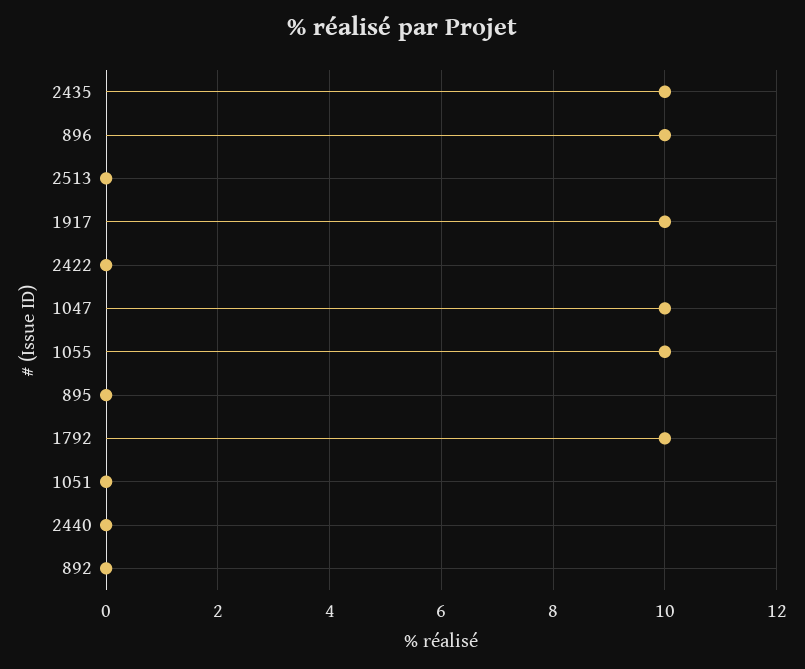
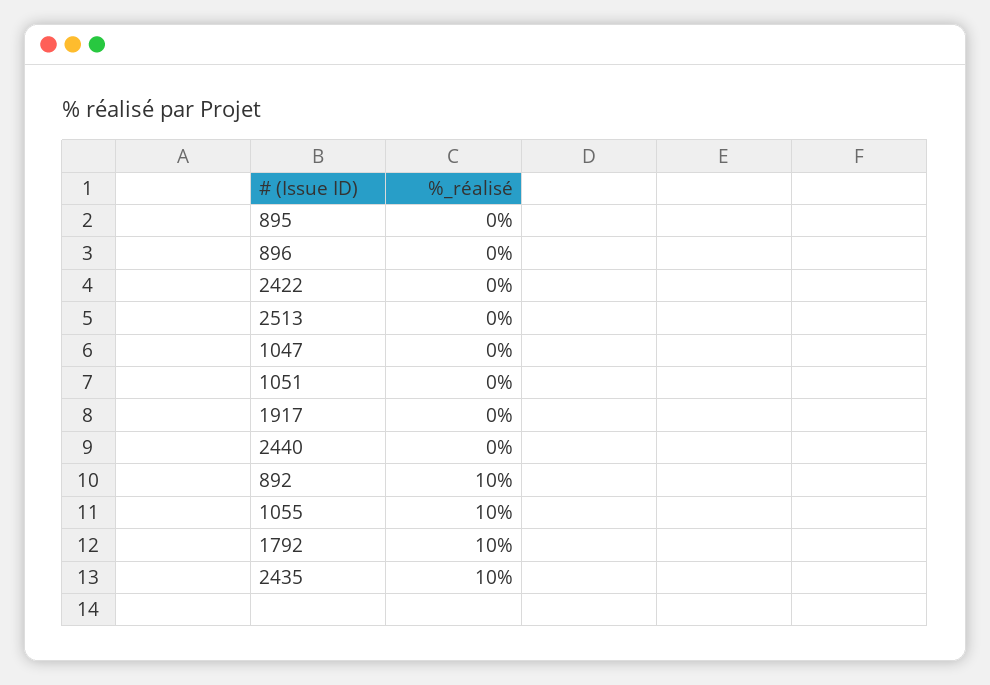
896: 10 -> 0
1917: 10 -> 0
1047: 10 -> 0
892: 0 -> 10

